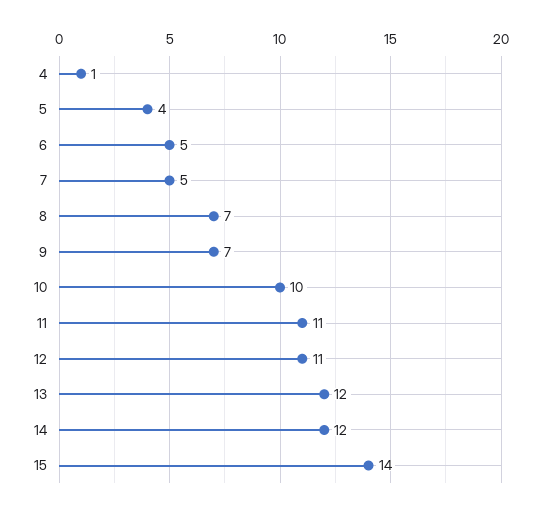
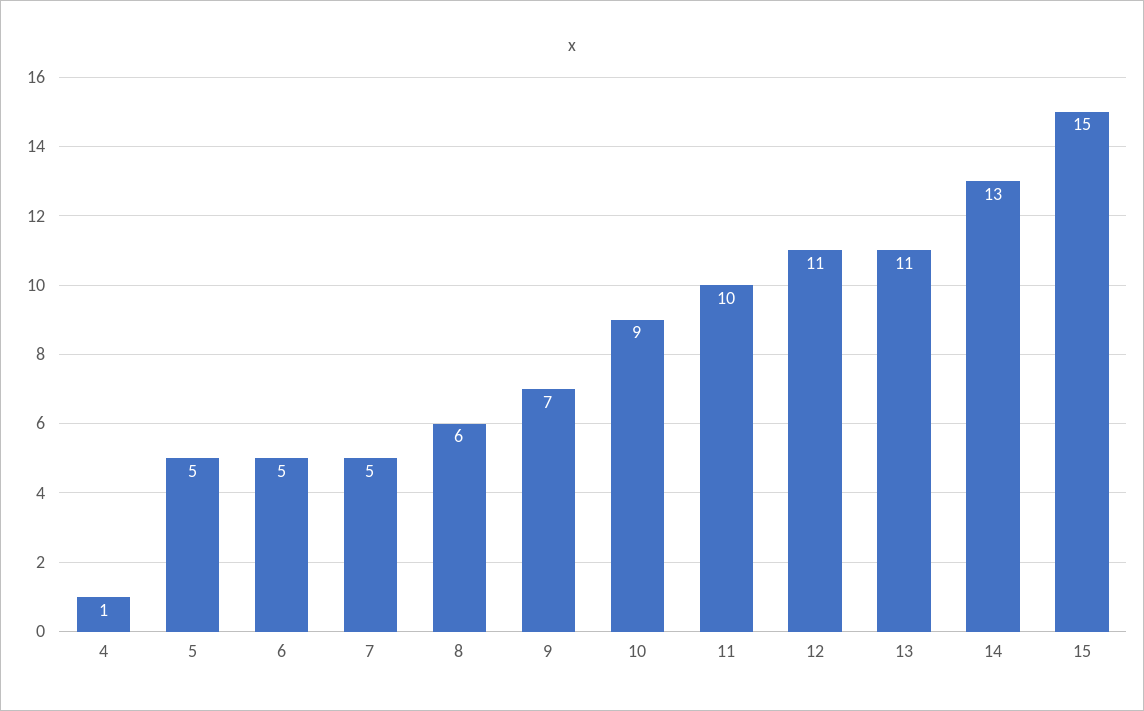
5: 4 -> 5
8: 7 -> 6
10: 10 -> 9
11: 11 -> 10
13: 12 -> 11
14: 12 -> 13
15: 14 -> 15

